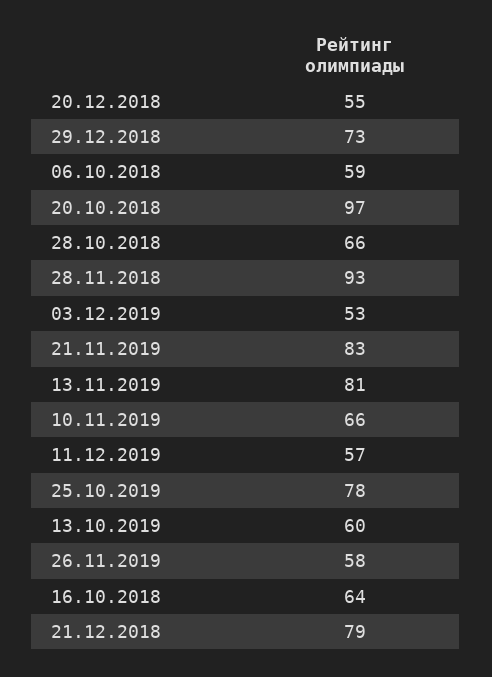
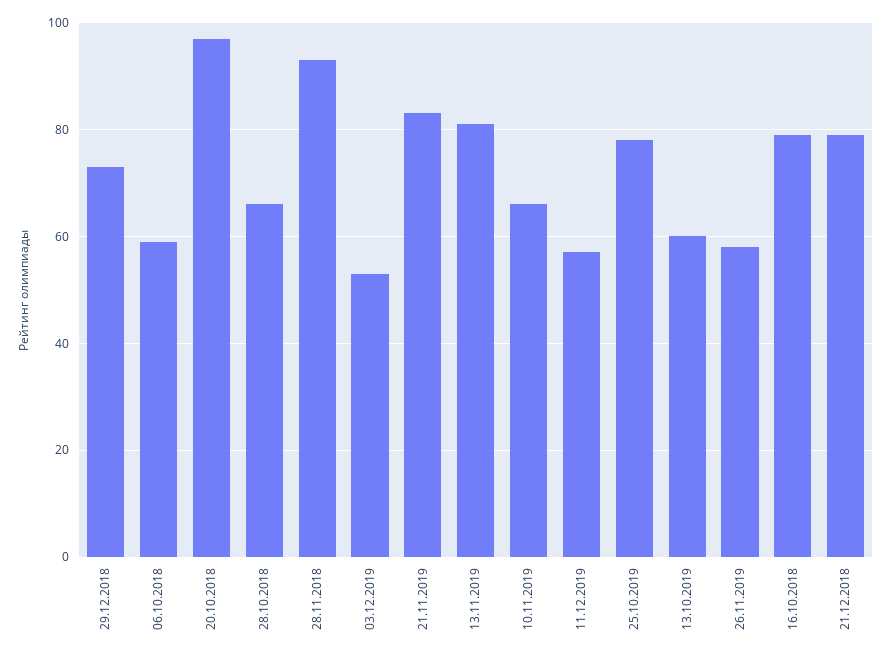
20.12.2018: 55 -> none
16.10.2018: 64 -> 80

